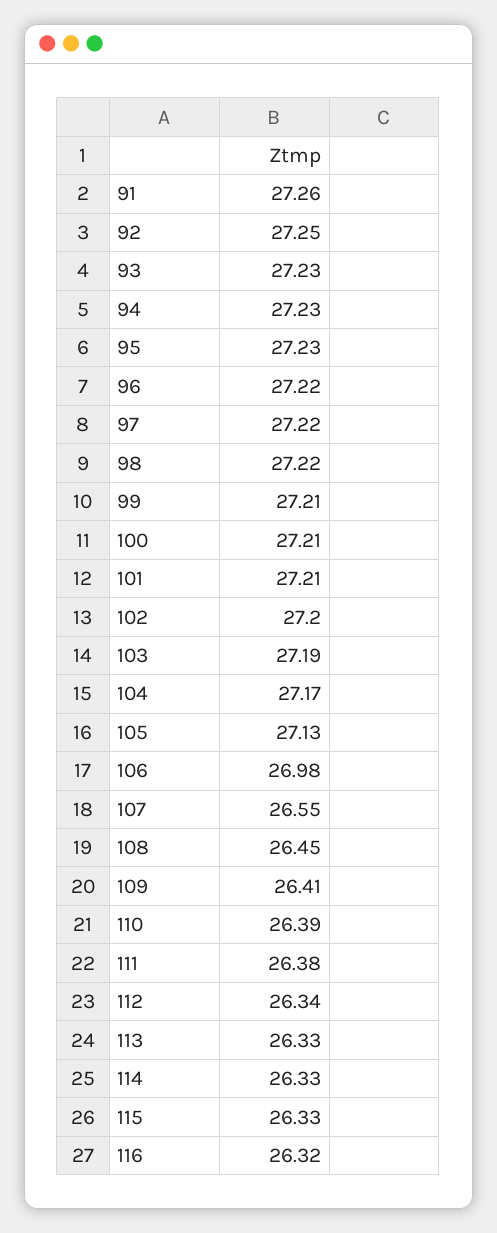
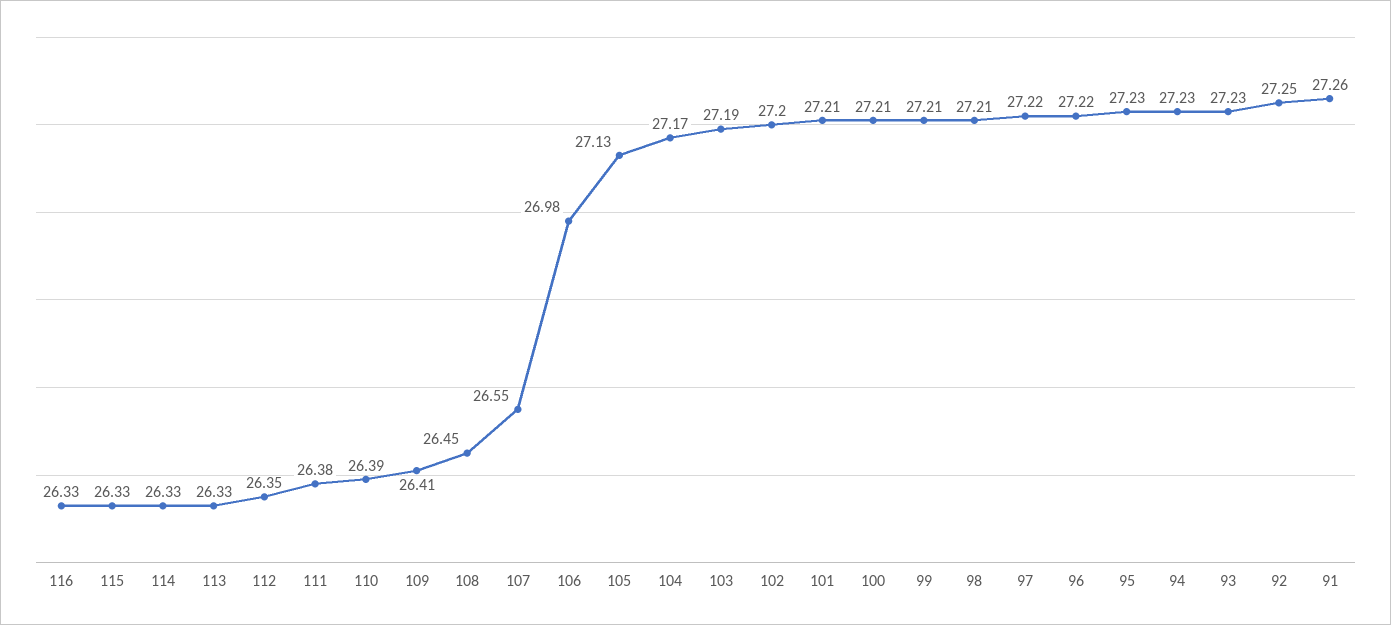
98: 27.22 -> 27.21
112: 26.34 -> 26.35
116: 26.32 -> 26.33

